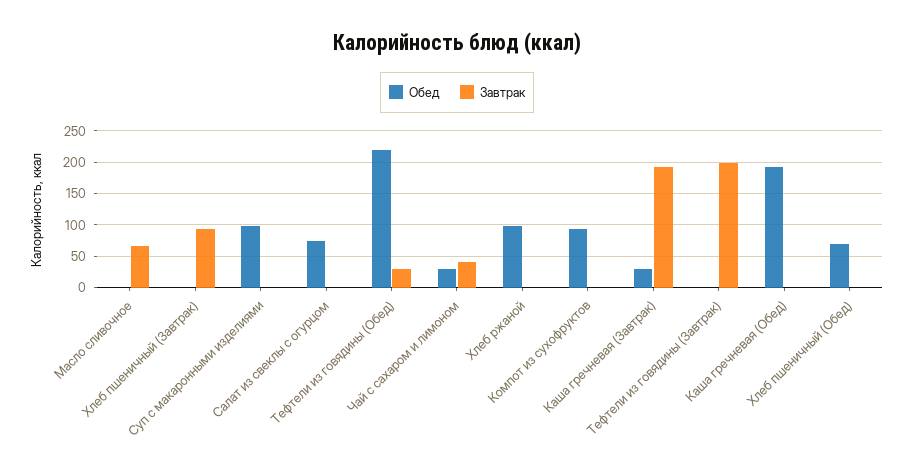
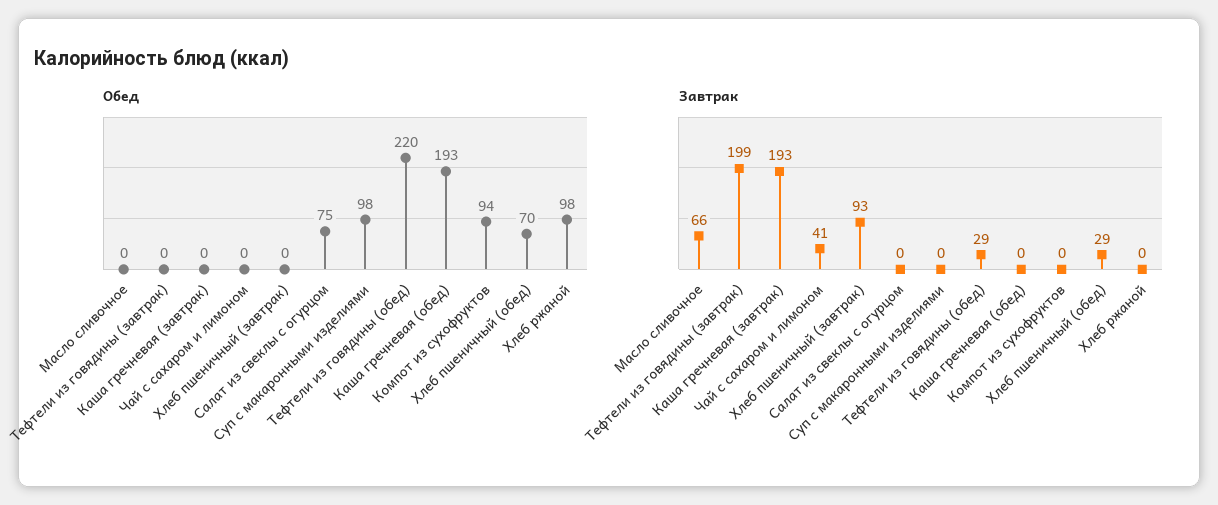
Обед, Чай с сахаром и лимоном: 30 -> 0
Обед, Каша гречневая (Завтрак): 30 -> 0
Завтрак, Хлеб пшеничный (Обед): 0 -> 29

